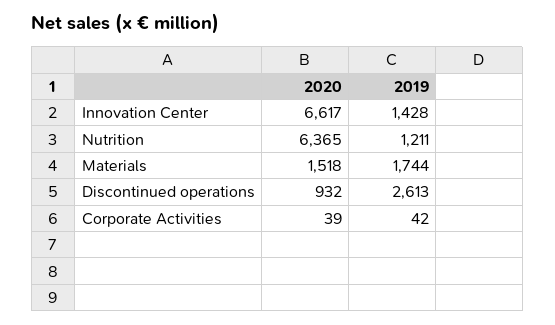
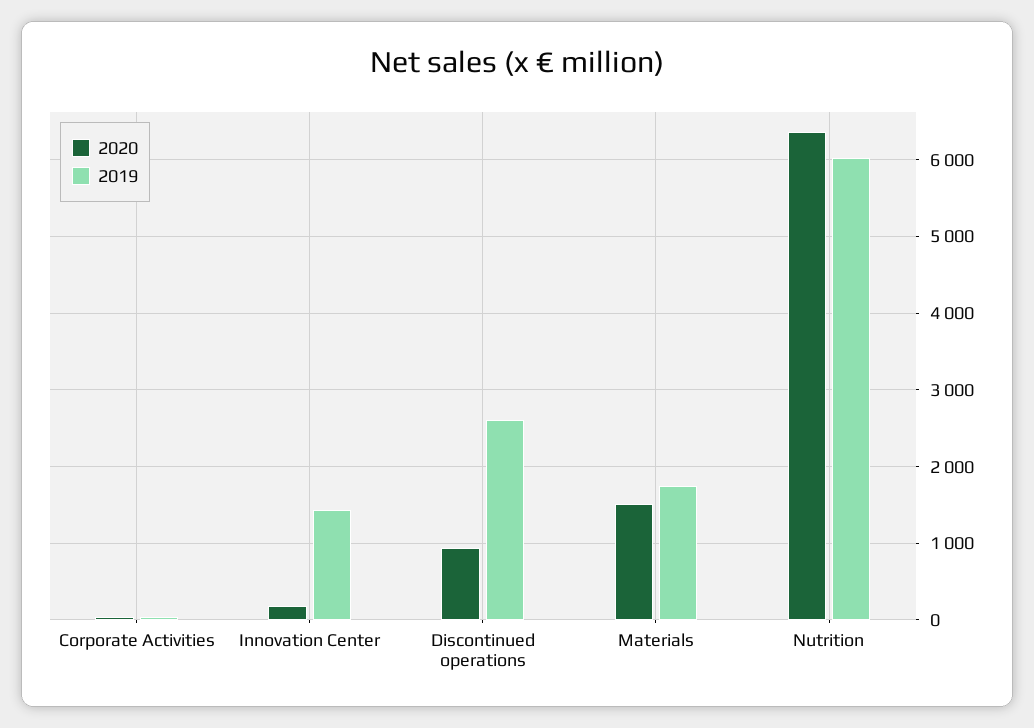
2020, Innovation Center: 6617 -> 200
2019, Nutrition: 1211 -> 6000

